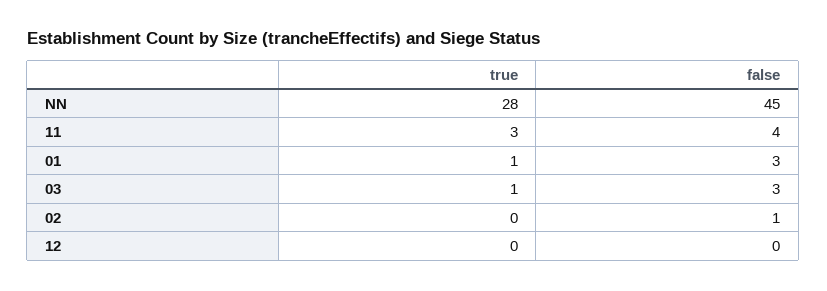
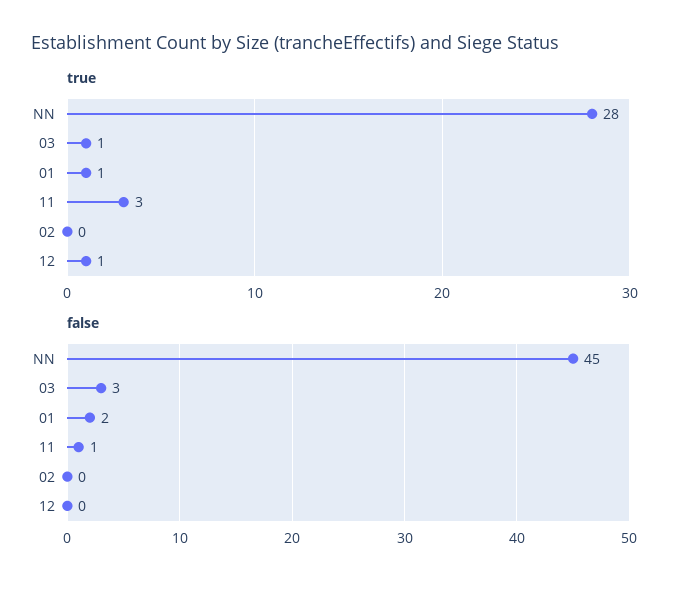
false, 11: 4 -> 1
false, 01: 3 -> 2
false, 02: 1 -> 0
true, 12: 0 -> 1

